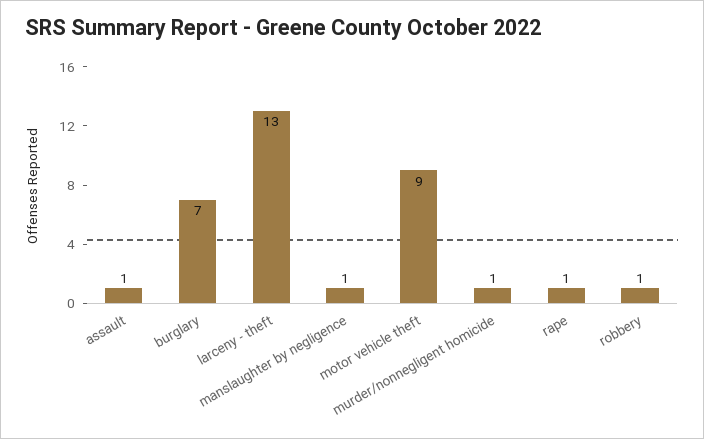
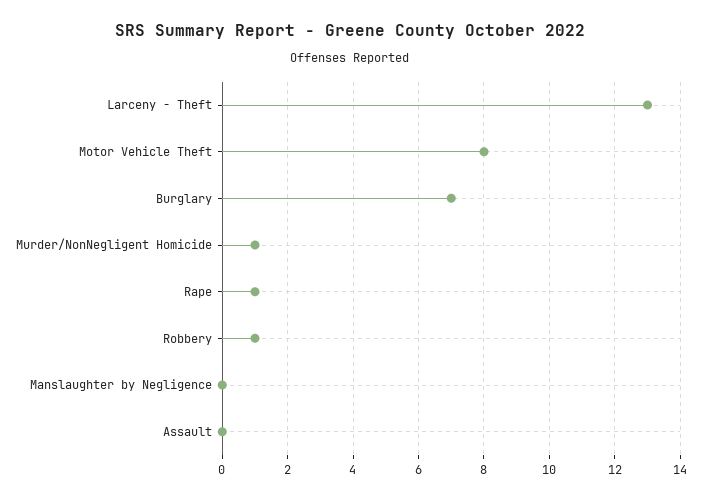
assault: 1 -> 0
manslaughter by negligence: 1 -> 0
motor vehicle theft: 9 -> 8

